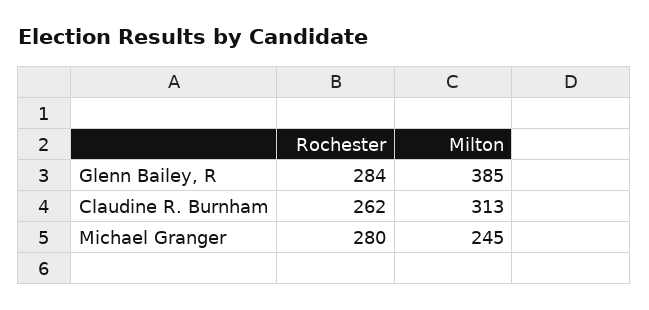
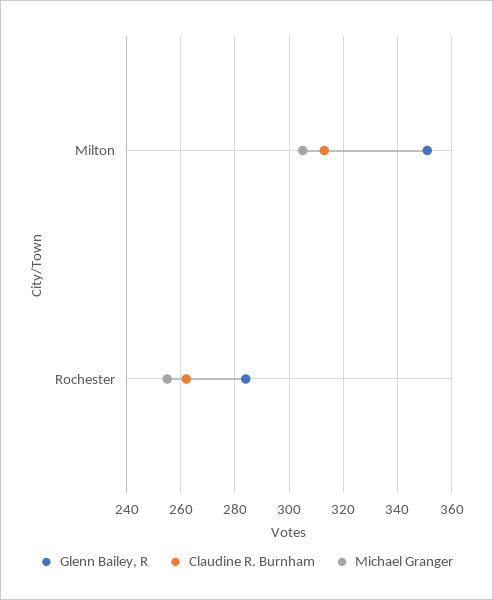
Glenn Bailey, R, Milton: 385 -> 350
Michael Granger, Rochester: 280 -> 255
Michael Granger, Milton: 245 -> 305

